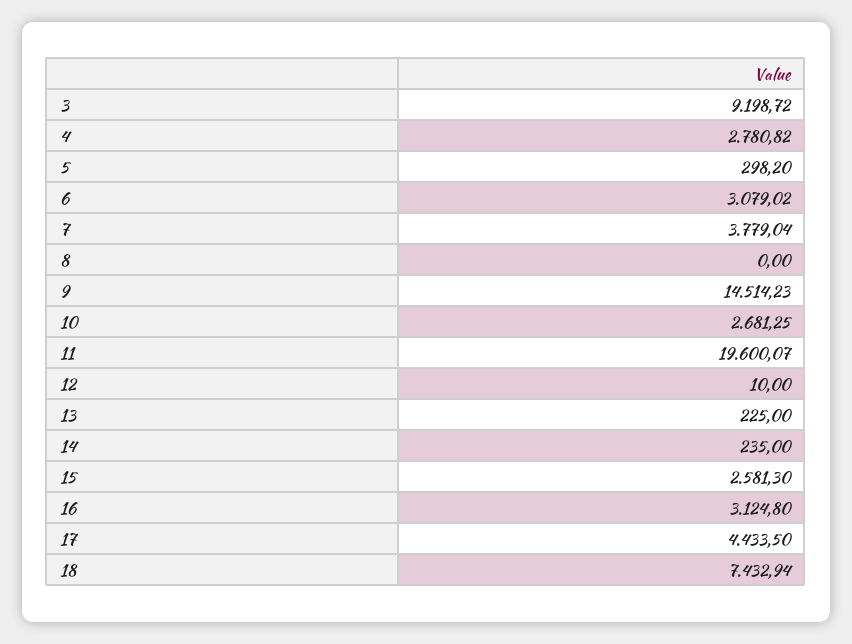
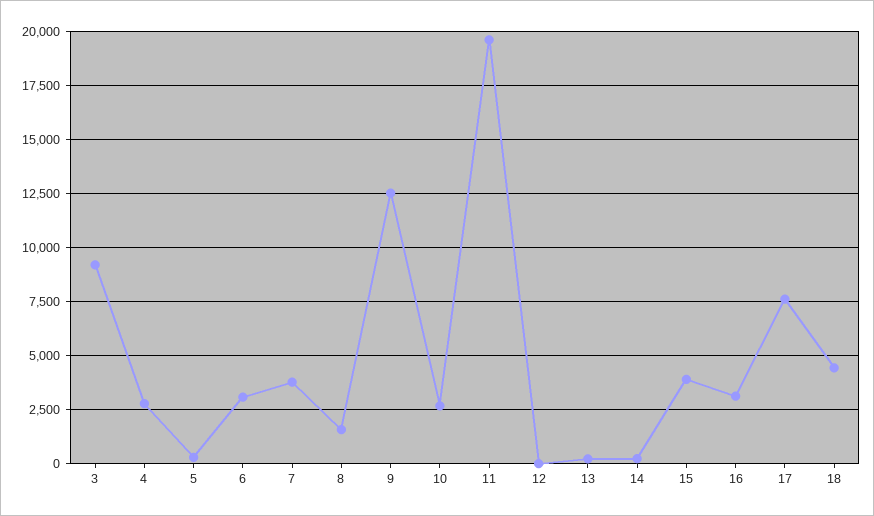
8: 0 -> 1500
9: 14514.23 -> 12500
15: 2581.3 -> 4000
17: 4433.5 -> 7500
18: 7432.94 -> 4500

